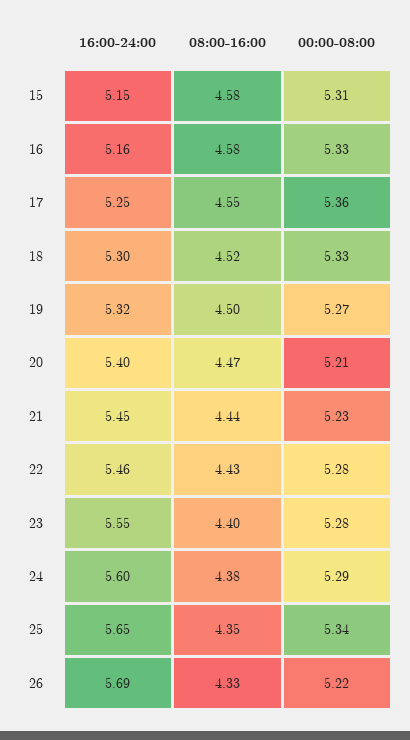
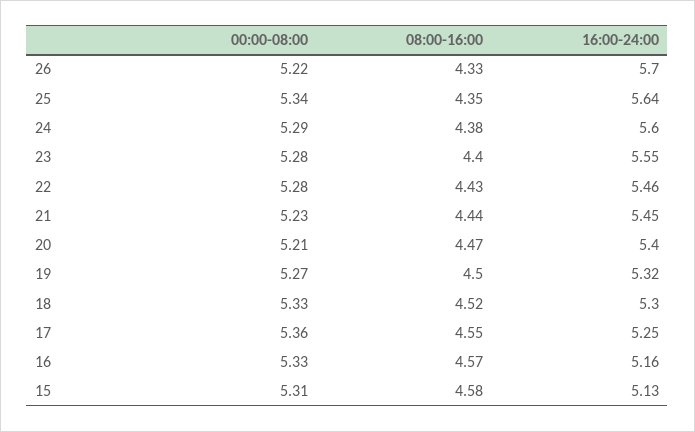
16:00-24:00, 15: 5.15 -> 5.13
08:00-16:00, 16: 4.58 -> 4.57
16:00-24:00, 25: 5.65 -> 5.64
16:00-24:00, 26: 5.69 -> 5.7

